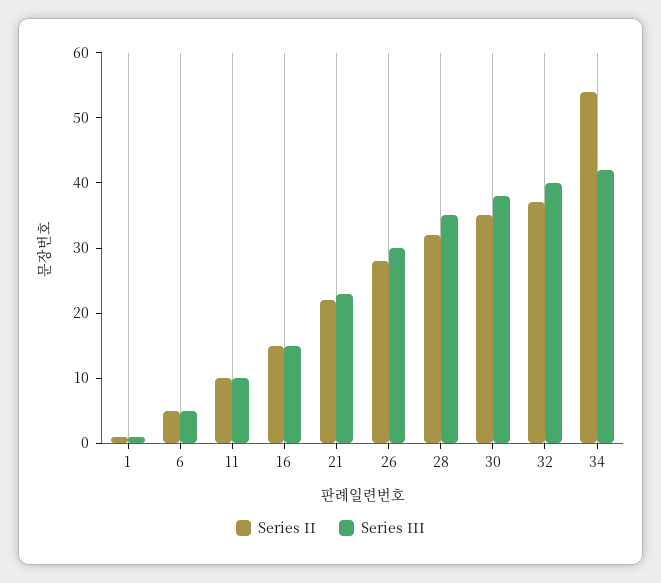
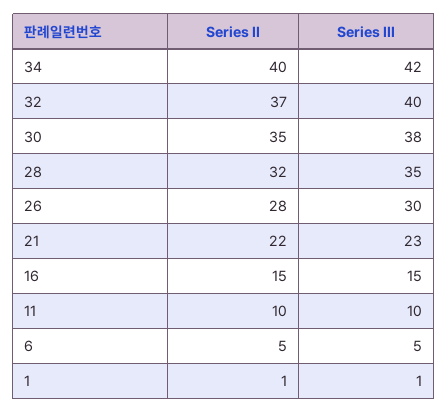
Series II, 34: 55 -> 40

